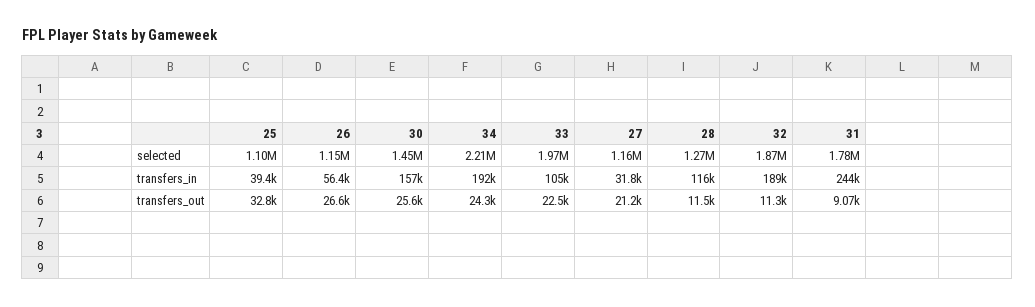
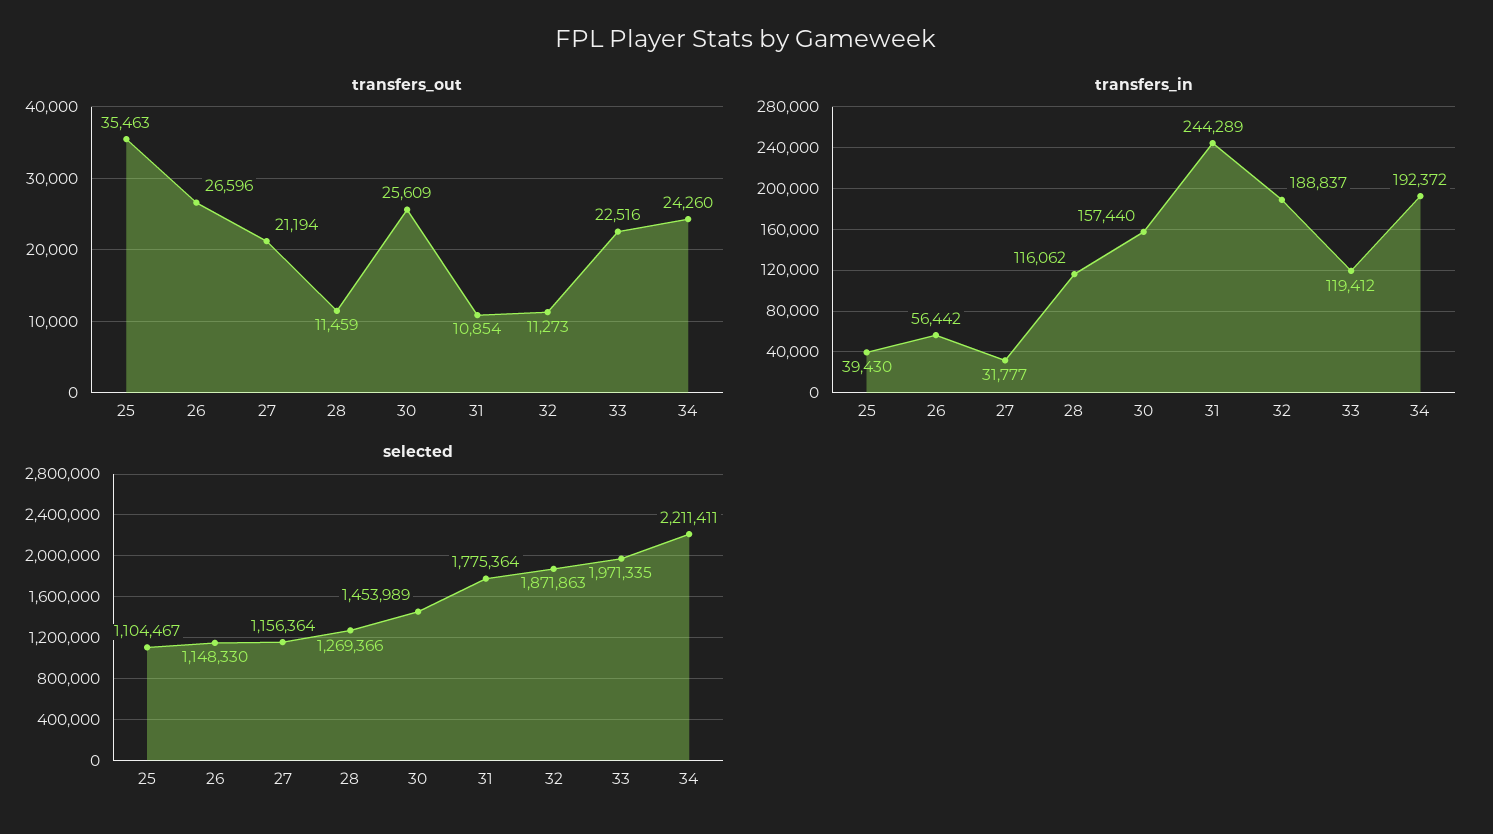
transfers_in, 33: 105000 -> 119412
transfers_out, 25: 32800 -> 35463
transfers_out, 31: 9070 -> 10854

